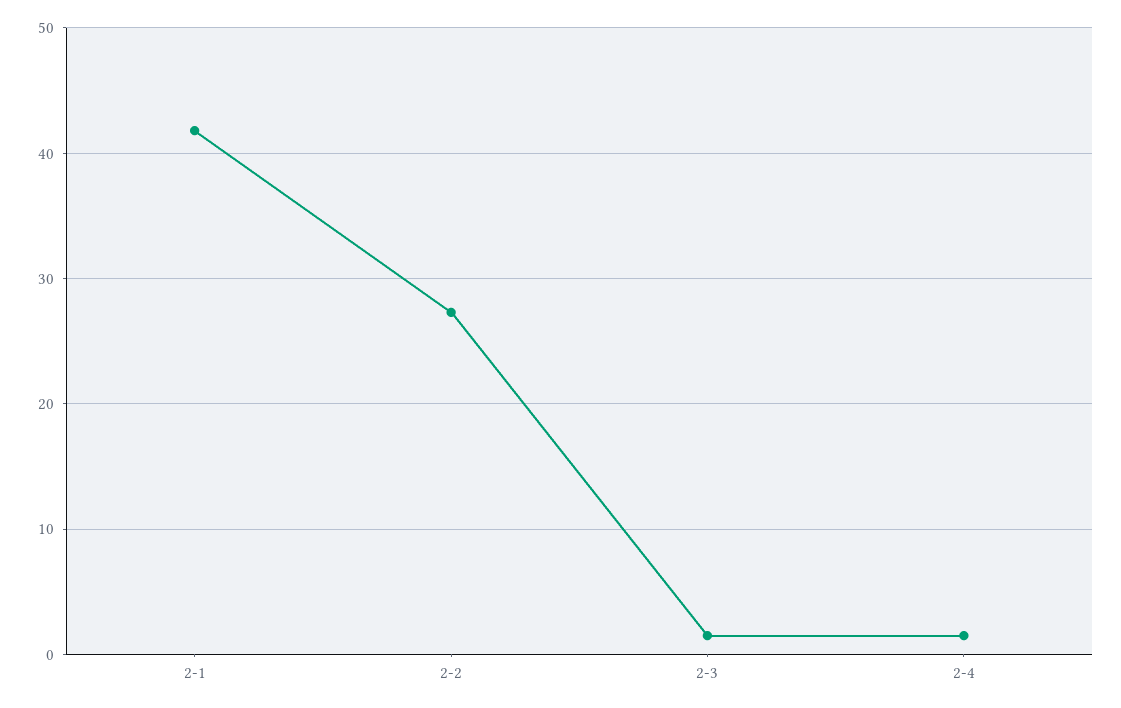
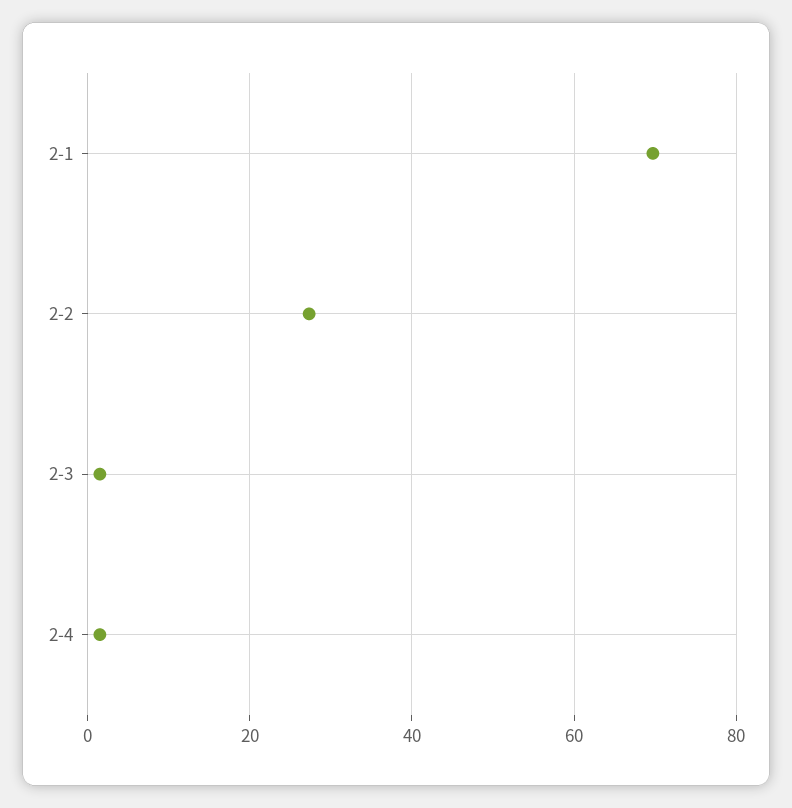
2-1: 42 -> 70

